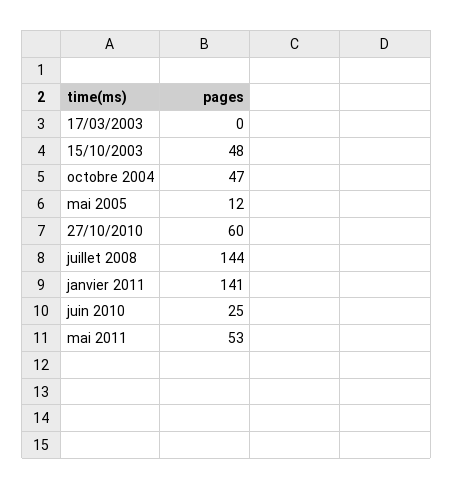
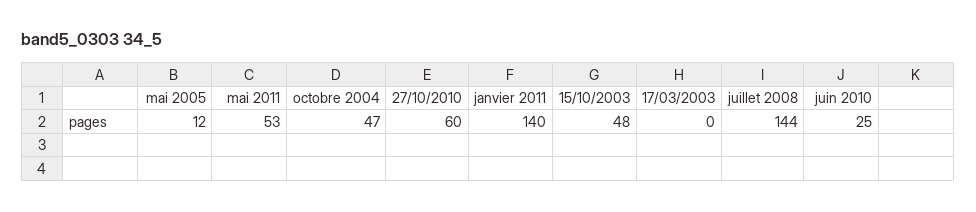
janvier 2011: 141 -> 140

